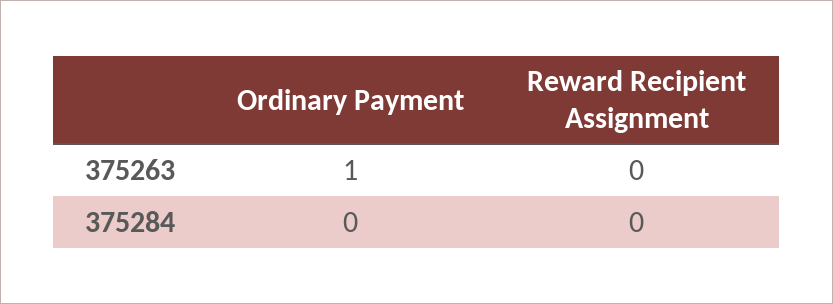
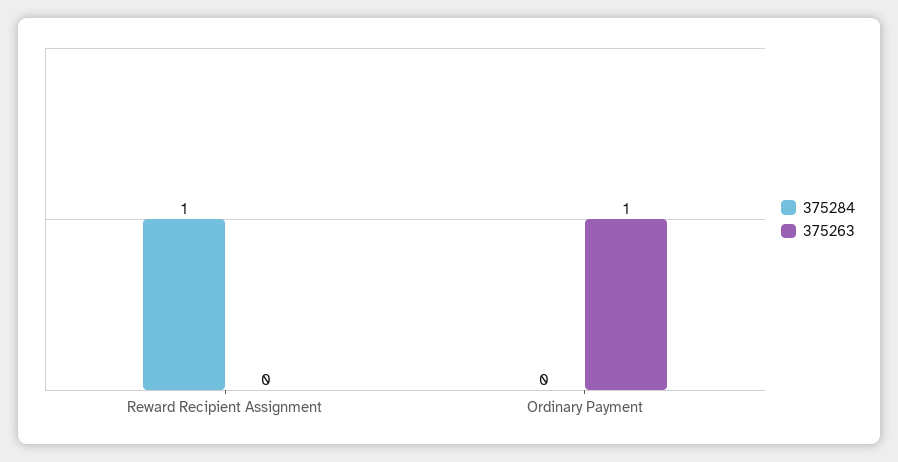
375284, Reward Recipient Assignment: 0 -> 1

